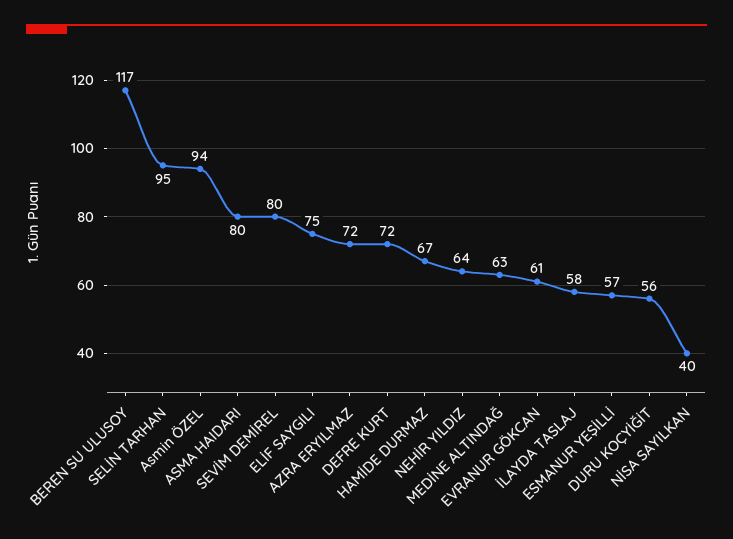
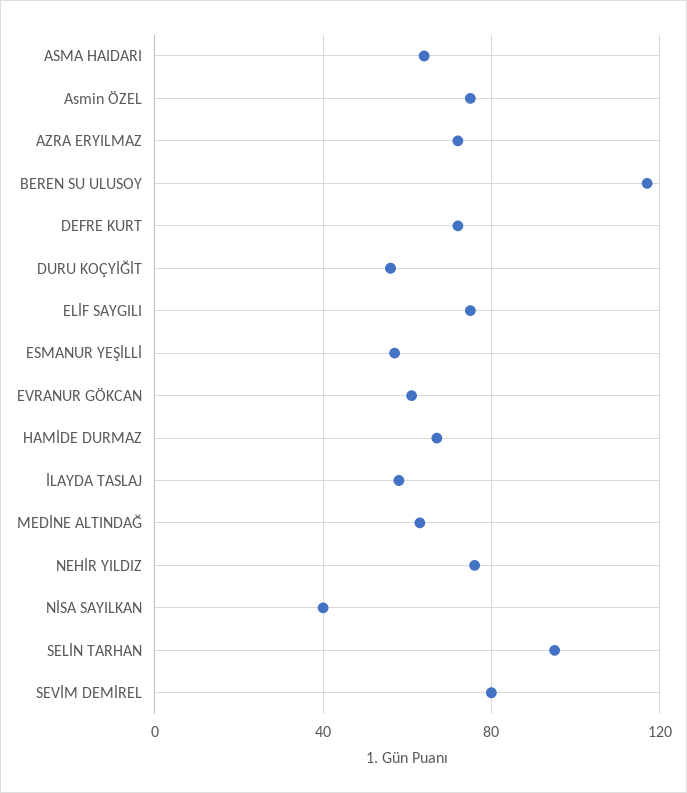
Asmin ÖZEL: 94 -> 75
ASMA HAIDARI: 80 -> 65
NEHİR YILDIZ: 64 -> 75

